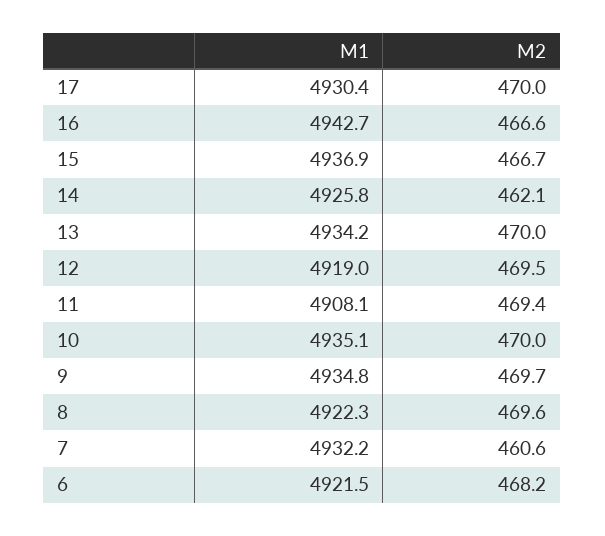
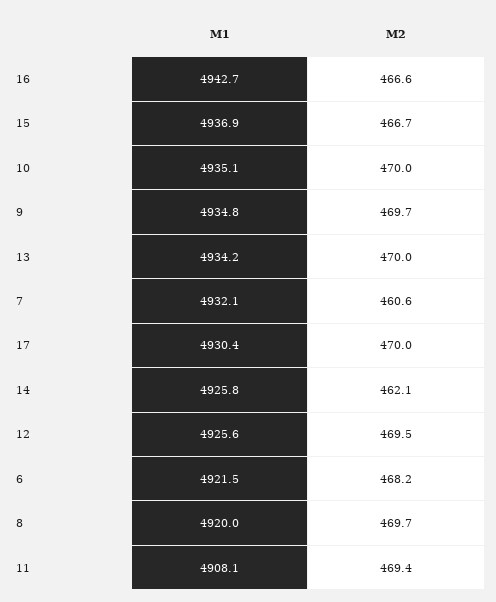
M1, 12: 4919 -> 4925.6
M1, 8: 4922.3 -> 4920
M2, 8: 469.6 -> 469.7
M1, 7: 4932.2 -> 4932.1

